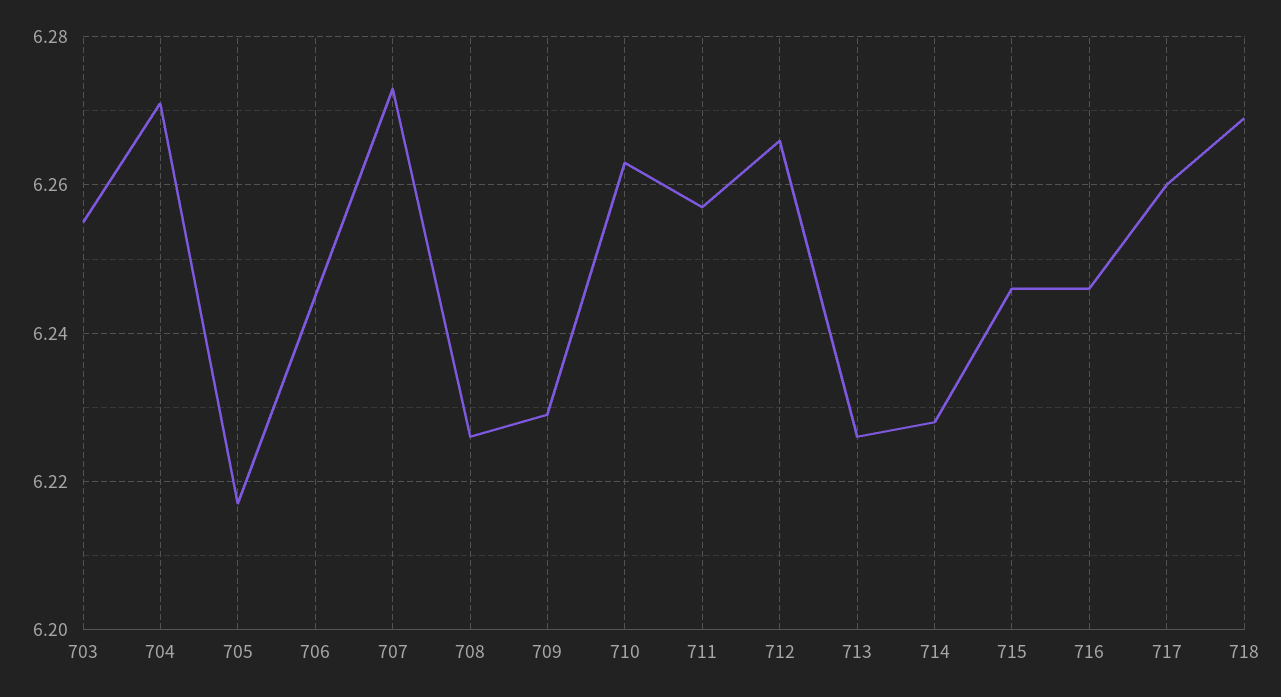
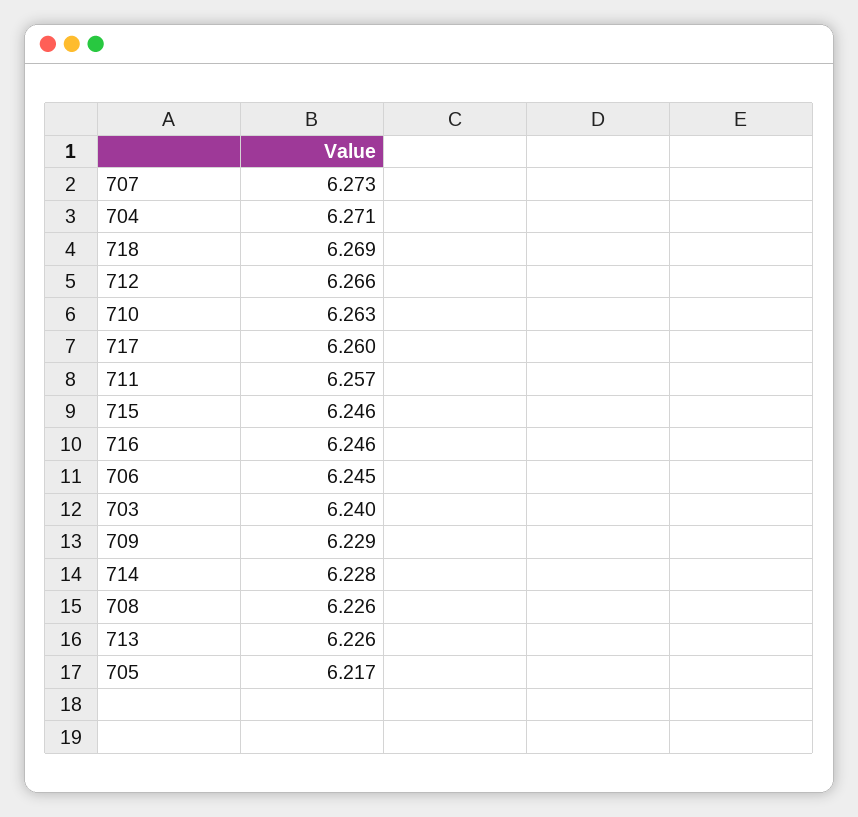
703: 6.255 -> 6.24

